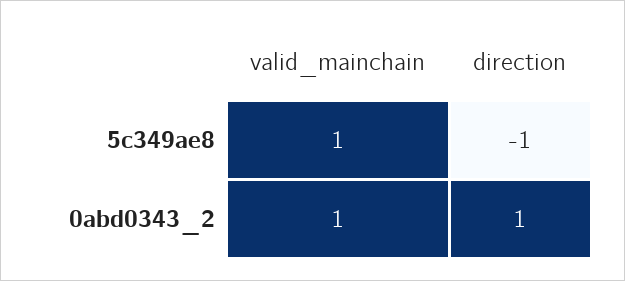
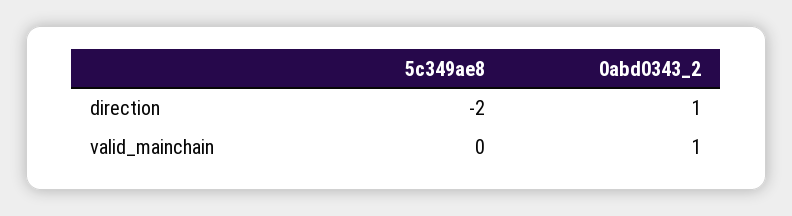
valid_mainchain, 5c349ae8: 1 -> 0
direction, 5c349ae8: -1 -> -2

